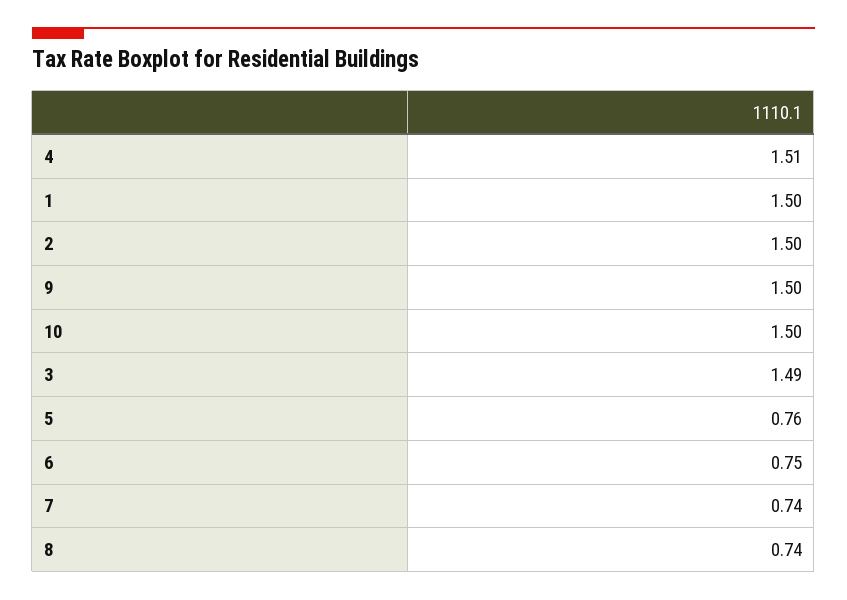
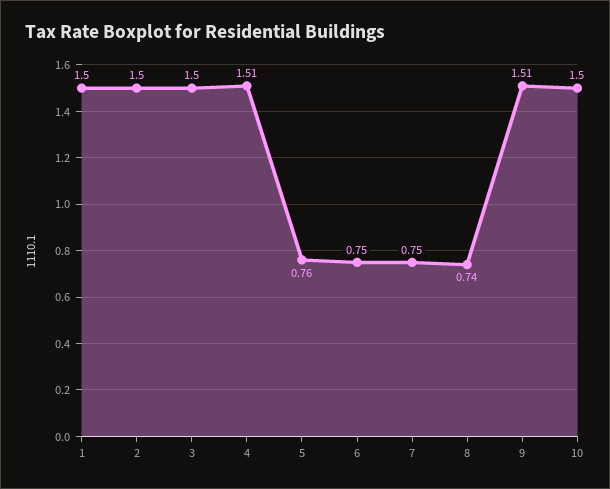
9: 1.5 -> 1.51
3: 1.49 -> 1.5
7: 0.74 -> 0.75

